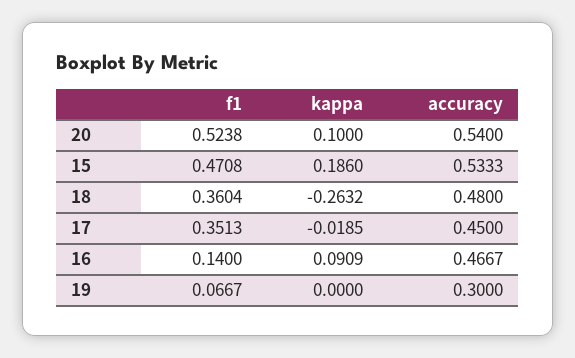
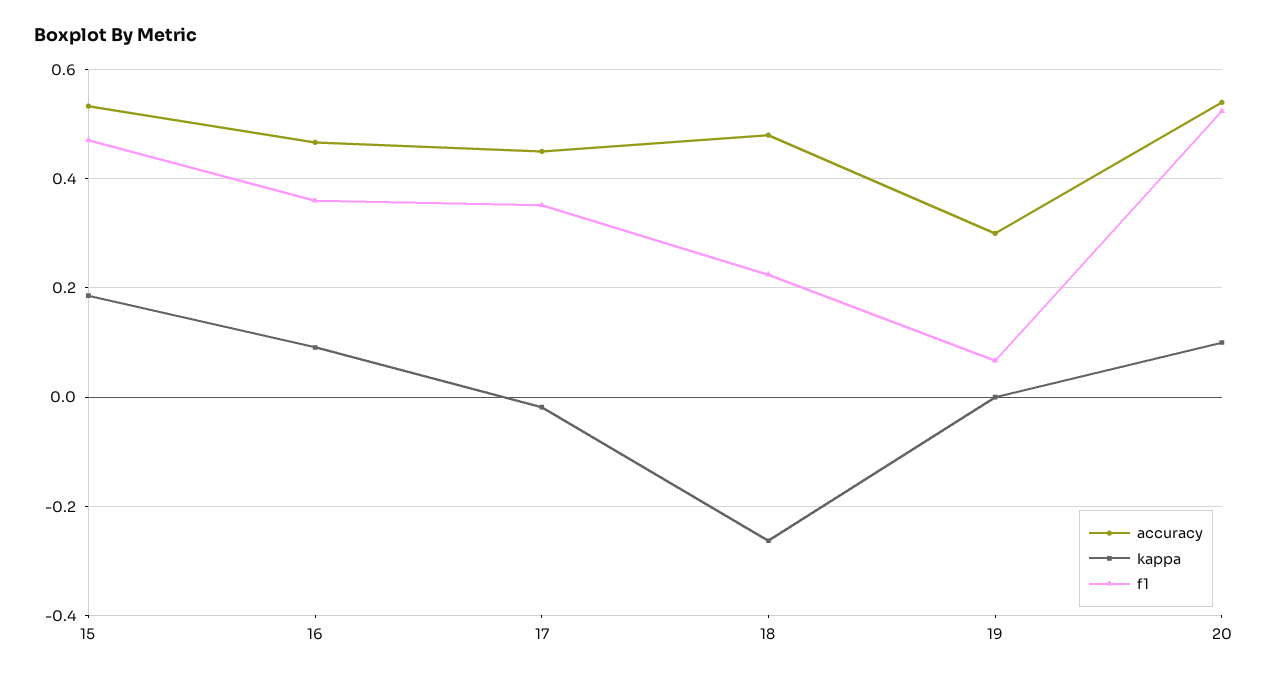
f1, 18: 0.3604 -> 0.22
f1, 16: 0.14 -> 0.36

